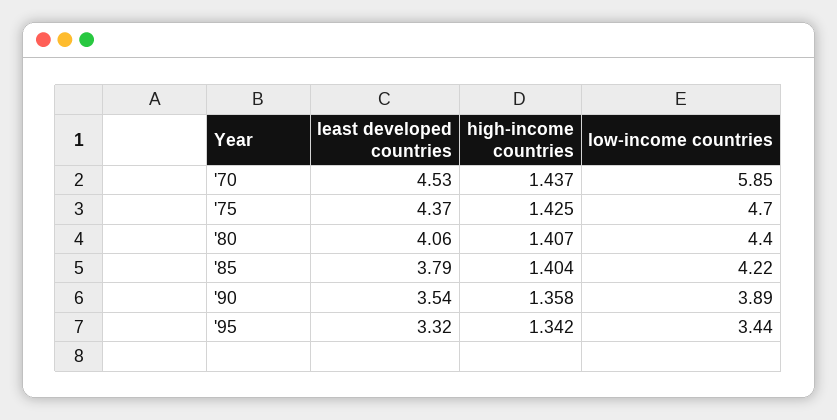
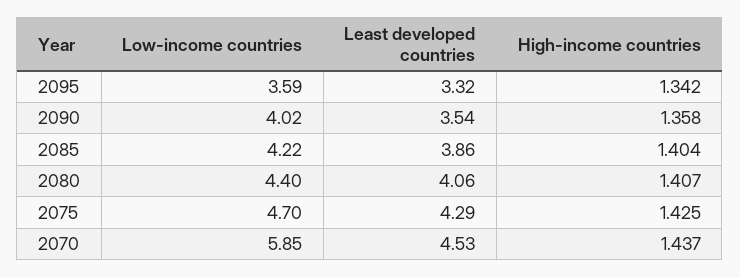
least developed countries, '75: 4.37 -> 4.29
least developed countries, '85: 3.79 -> 3.86
low-income countries, '90: 3.89 -> 4.02
low-income countries, '95: 3.44 -> 3.59

